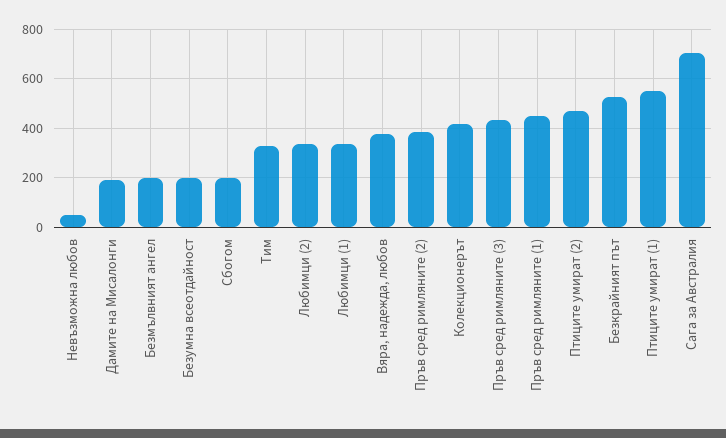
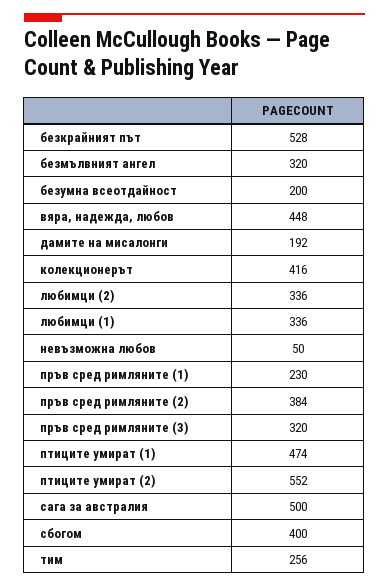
Безмълвният ангел: 200 -> 320
Сбогом: 200 -> 400
Тим: 325 -> 256
Вяра, надежда, любов: 375 -> 448
Пръв сред римляните (3): 425 -> 320
Пръв сред римляните (1): 450 -> 230
Птиците умират (2): 475 -> 552
Птиците умират (1): 550 -> 474
Сага за Австралия: 700 -> 500

